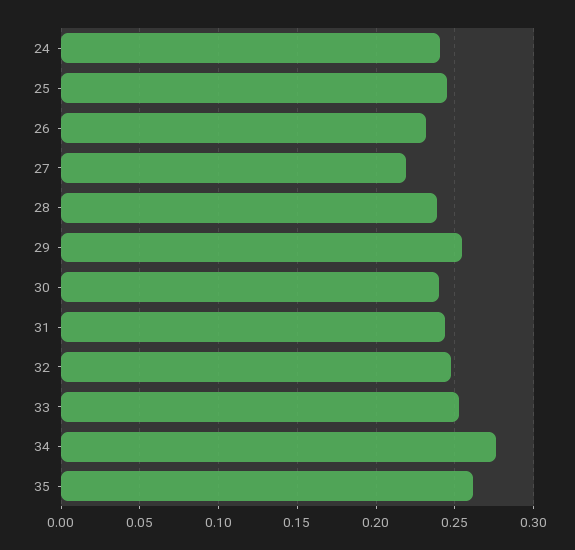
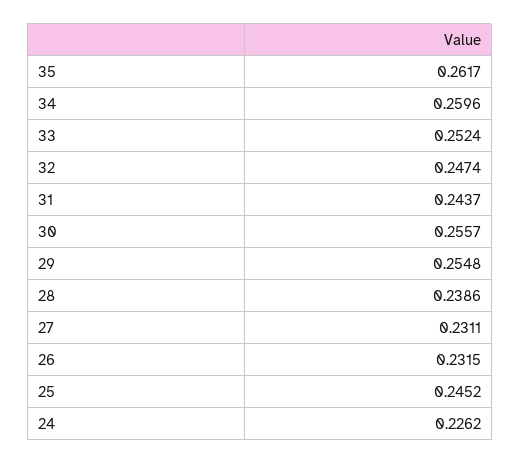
24: 0.24 -> 0.2262
27: 0.22 -> 0.2311
30: 0.24 -> 0.2557
34: 0.275 -> 0.2596

